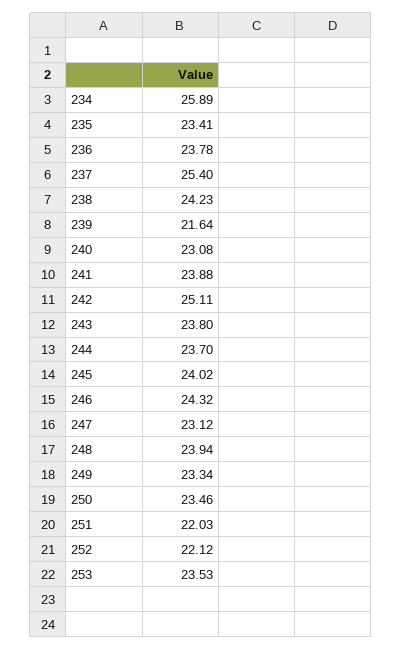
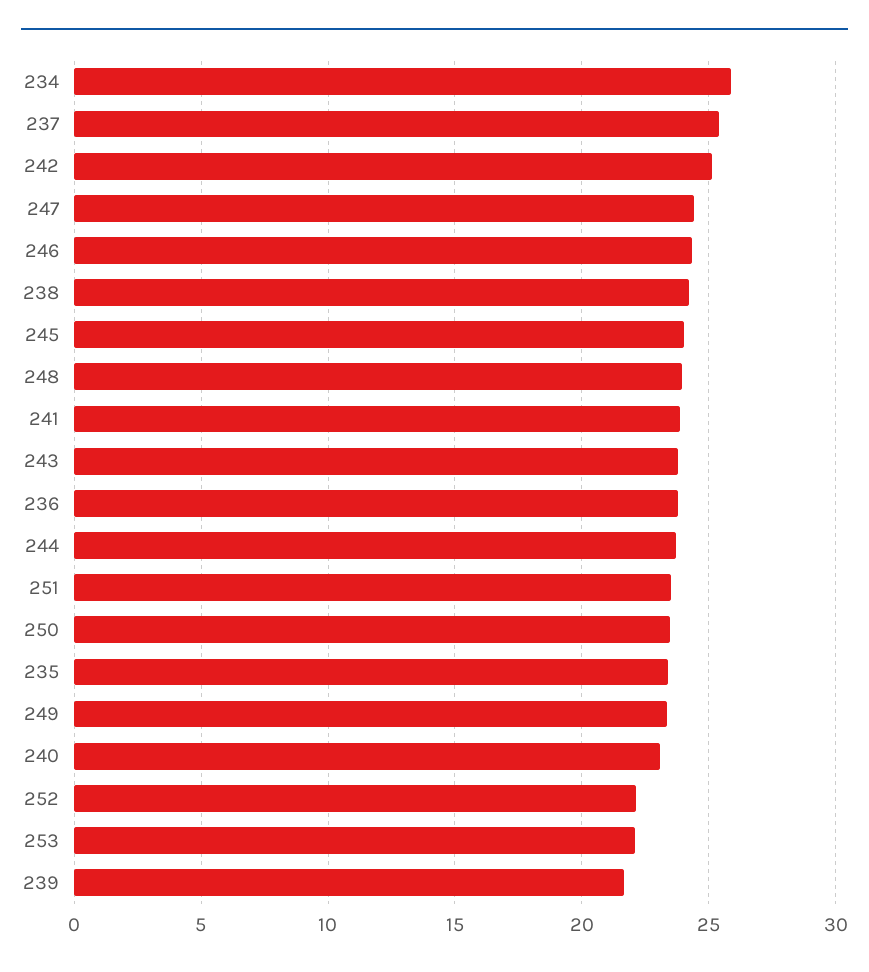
247: 23.12 -> 24.5
251: 22.03 -> 23.5
253: 23.53 -> 22

